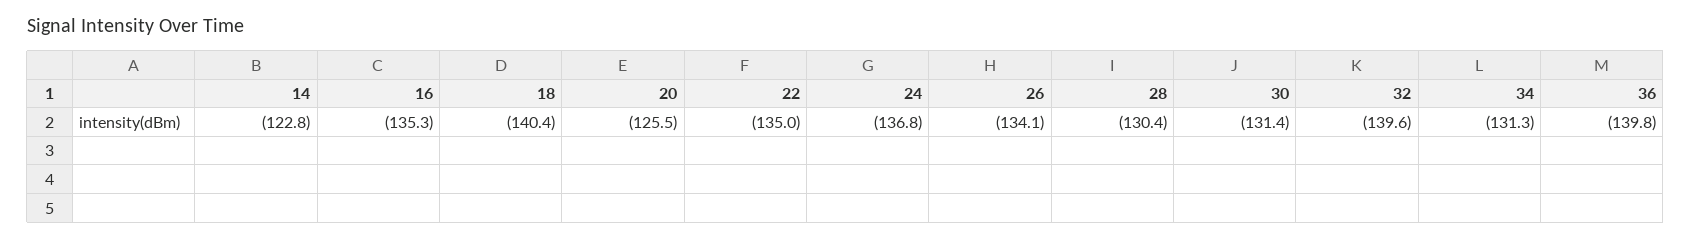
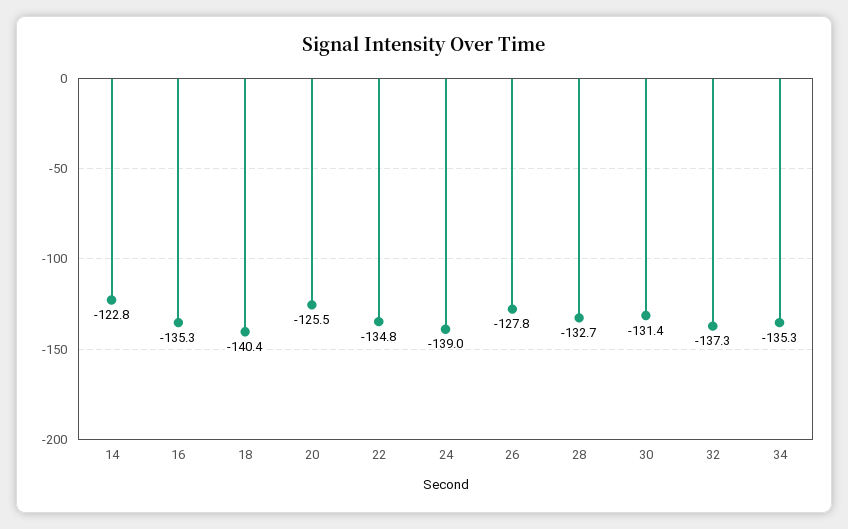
22: -135 -> -134.8
24: -136.8 -> -139
26: -134.1 -> -127.8
28: -130.4 -> -132.7
32: -139.6 -> -137.3
34: -131.3 -> -135.3
36: -139.8 -> none

